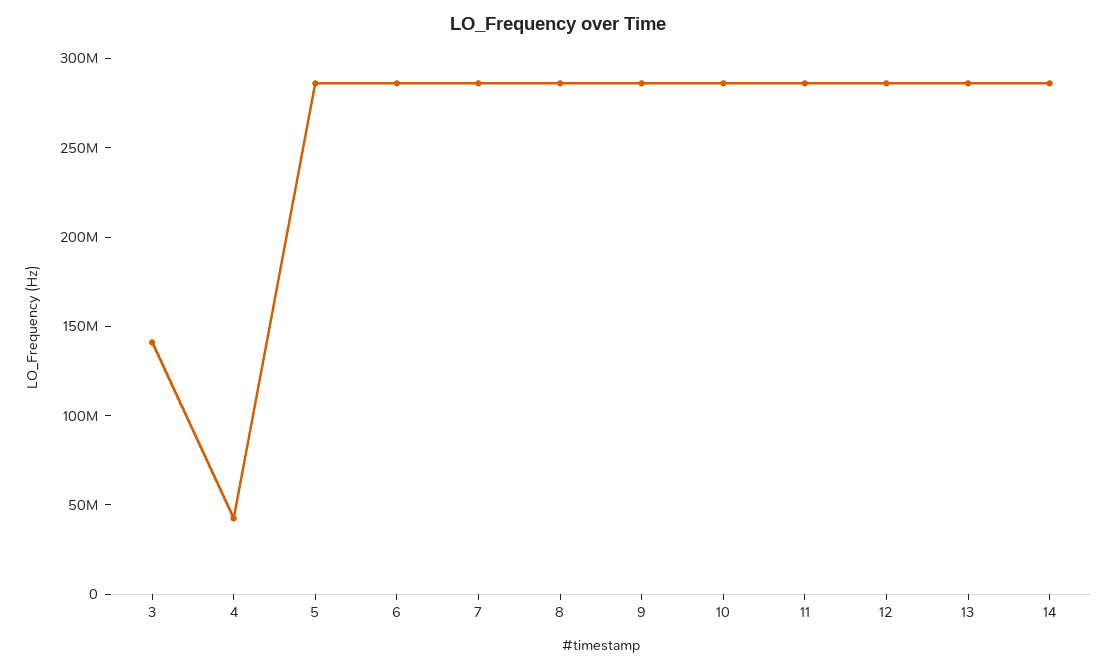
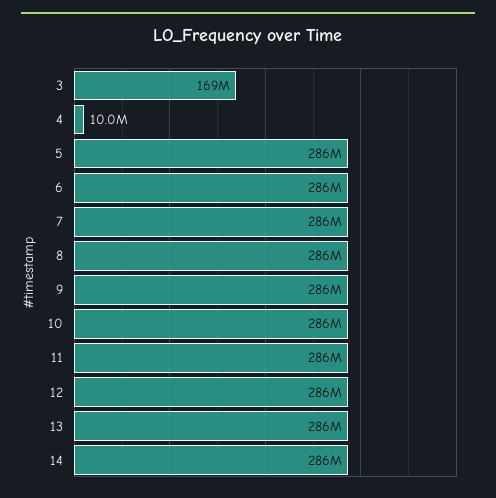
3: 140000000 -> 169000000
4: 40000000 -> 10000000

